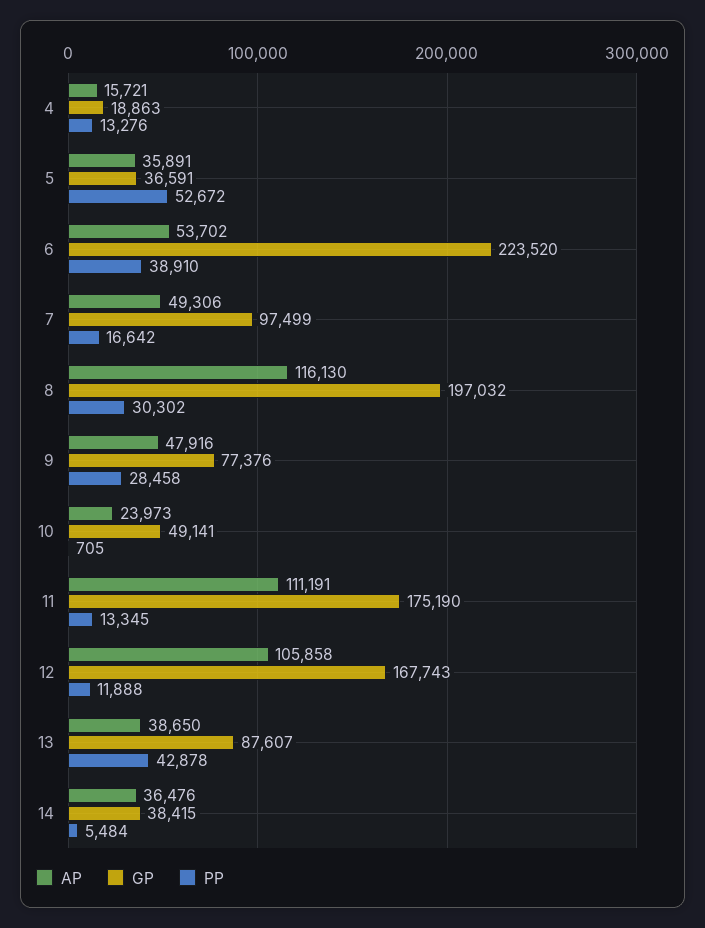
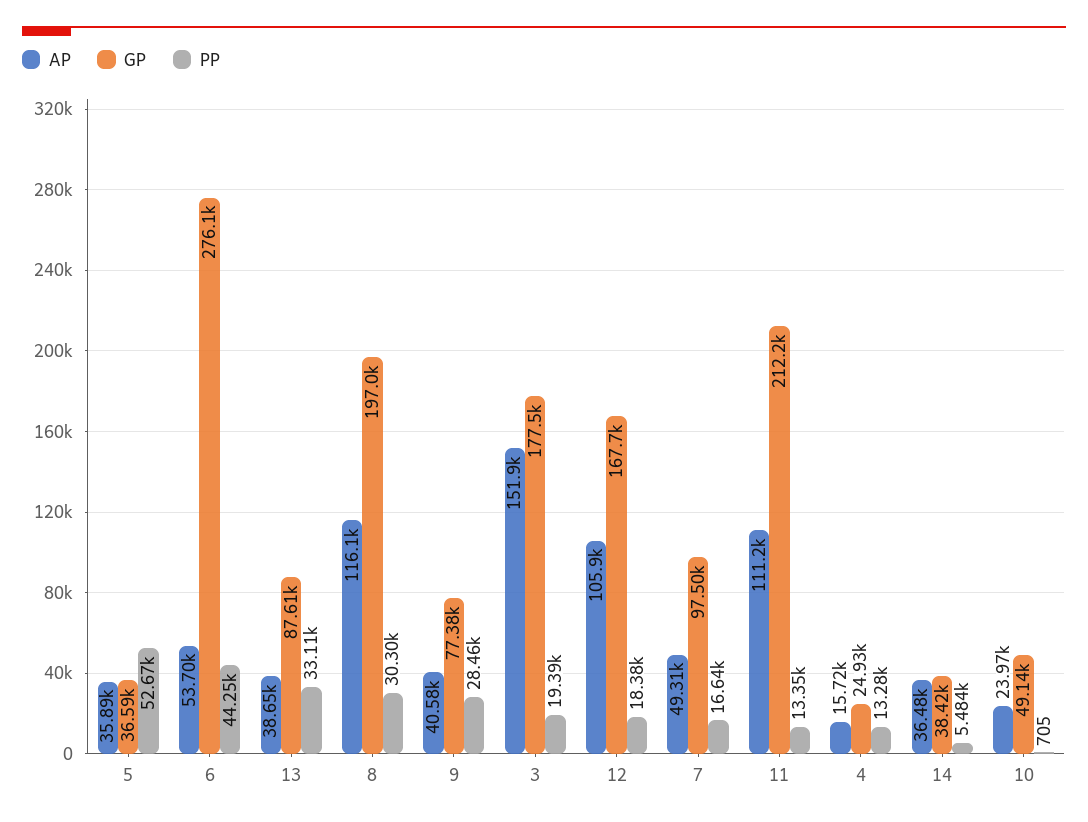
GP, 4: 18863 -> 24930
GP, 6: 223520 -> 276100
PP, 6: 38910 -> 44250
AP, 9: 47916 -> 40580
GP, 11: 175190 -> 212200
PP, 12: 11888 -> 18380
PP, 13: 42878 -> 33110
AP, 3: none -> 151900
GP, 3: none -> 177500
PP, 3: none -> 19390

